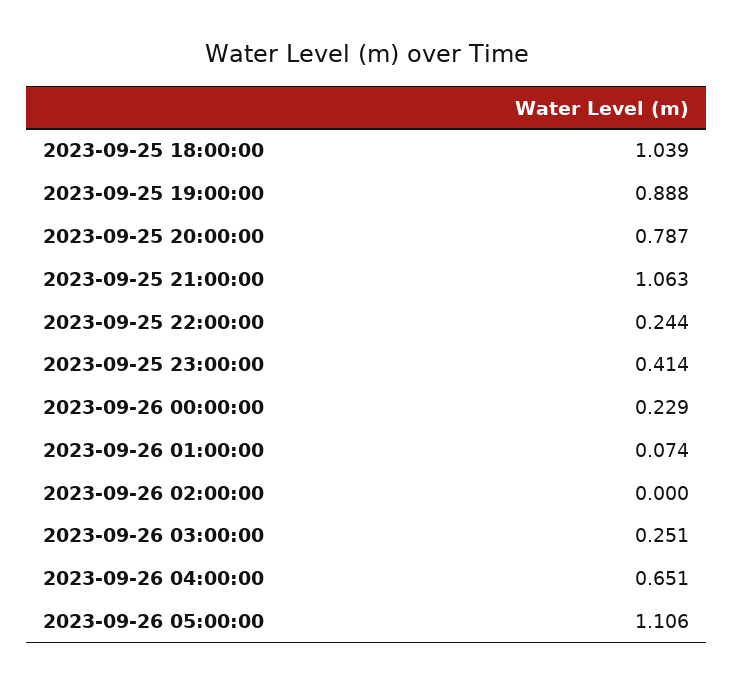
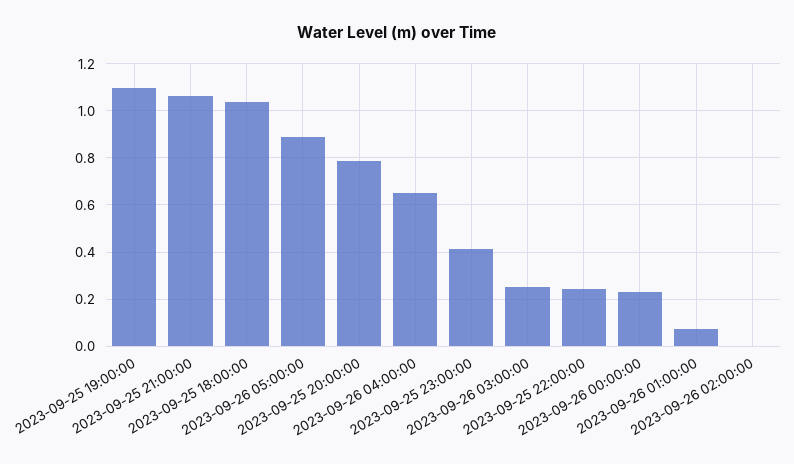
2023-09-25 19:00:00: 0.888 -> 1.1
2023-09-26 05:00:00: 1.106 -> 0.9

